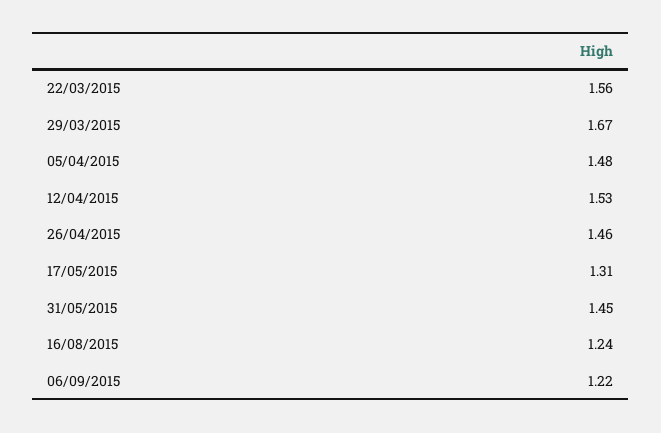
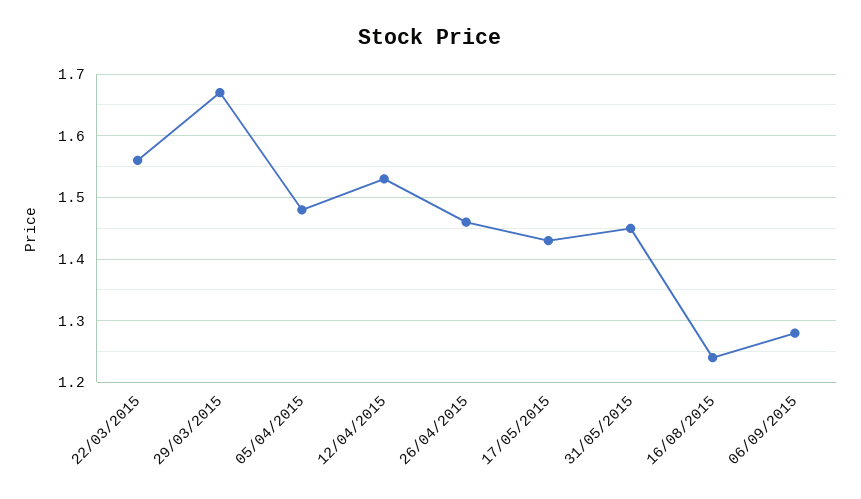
17/05/2015: 1.31 -> 1.43
06/09/2015: 1.22 -> 1.28

